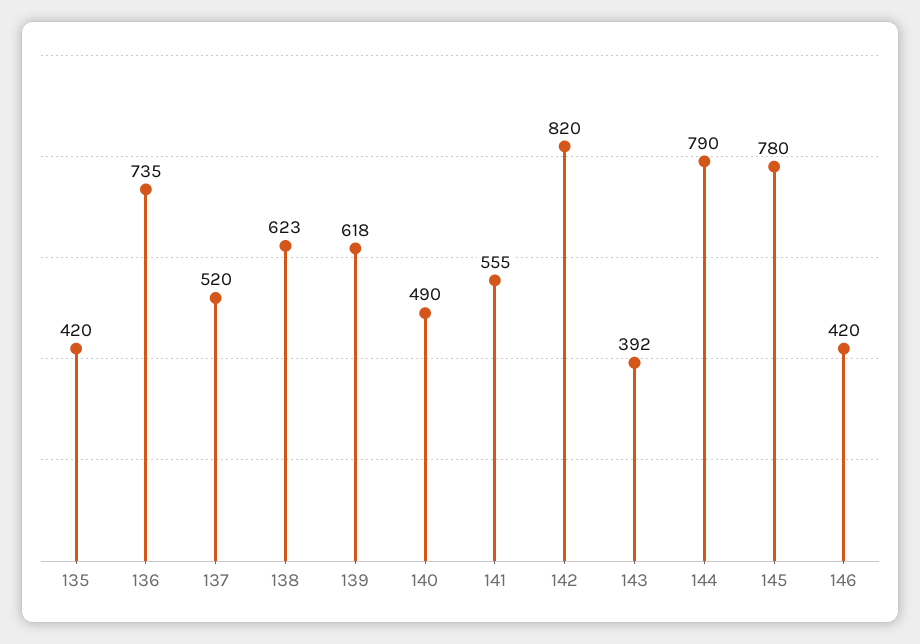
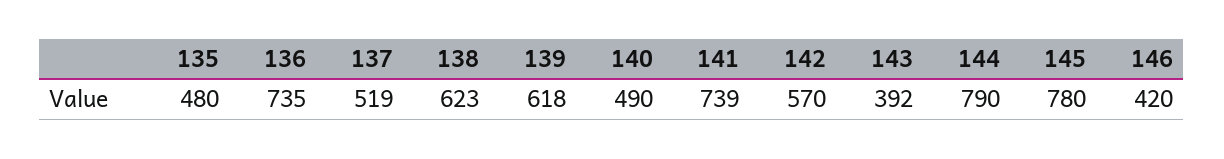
135: 420 -> 480
137: 520 -> 519
141: 555 -> 739
142: 820 -> 570

